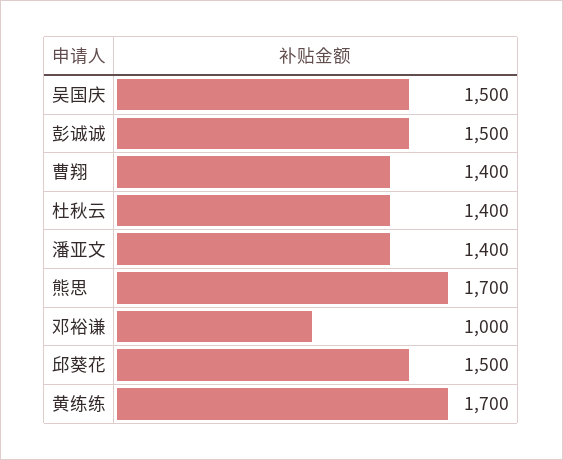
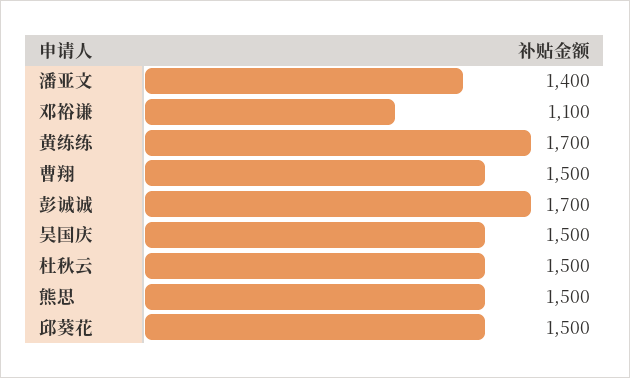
彭诚诚: 1500 -> 1700
曹翔: 1400 -> 1500
杜秋云: 1400 -> 1500
熊思: 1700 -> 1500
邓裕谦: 1000 -> 1100

